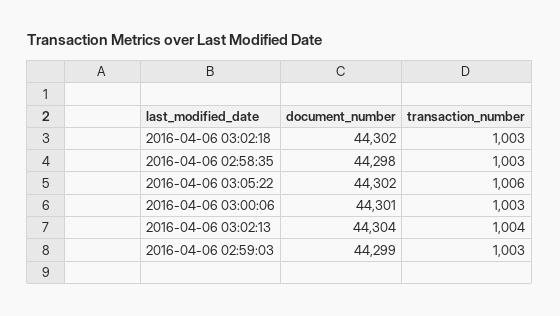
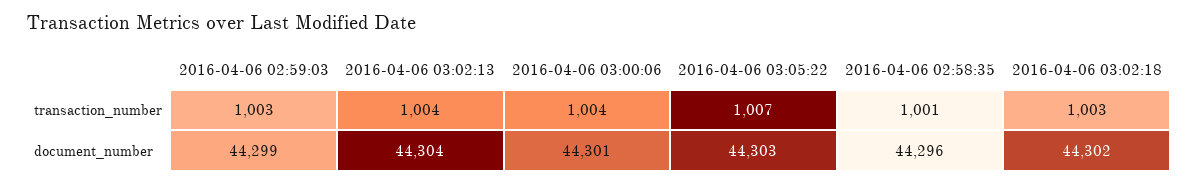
document_number, 2016-04-06 02:58:35: 44298 -> 44296
transaction_number, 2016-04-06 02:58:35: 1003 -> 1001
document_number, 2016-04-06 03:05:22: 44302 -> 44303
transaction_number, 2016-04-06 03:05:22: 1006 -> 1007
transaction_number, 2016-04-06 03:00:06: 1003 -> 1004

